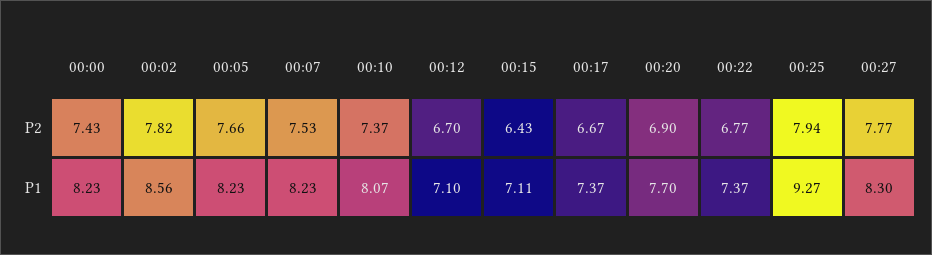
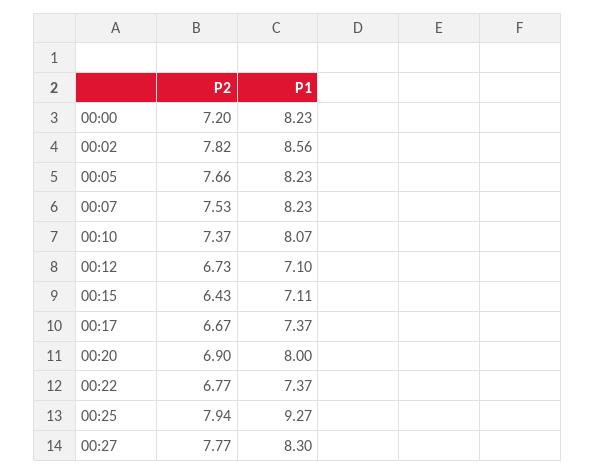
00:00, P2: 7.43 -> 7.2
00:12, P2: 6.7 -> 6.73
00:20, P1: 7.7 -> 8

